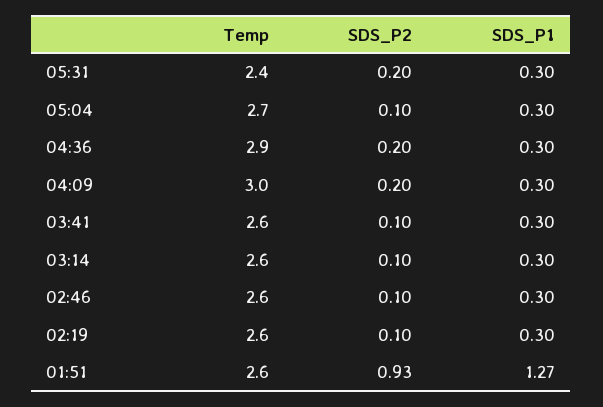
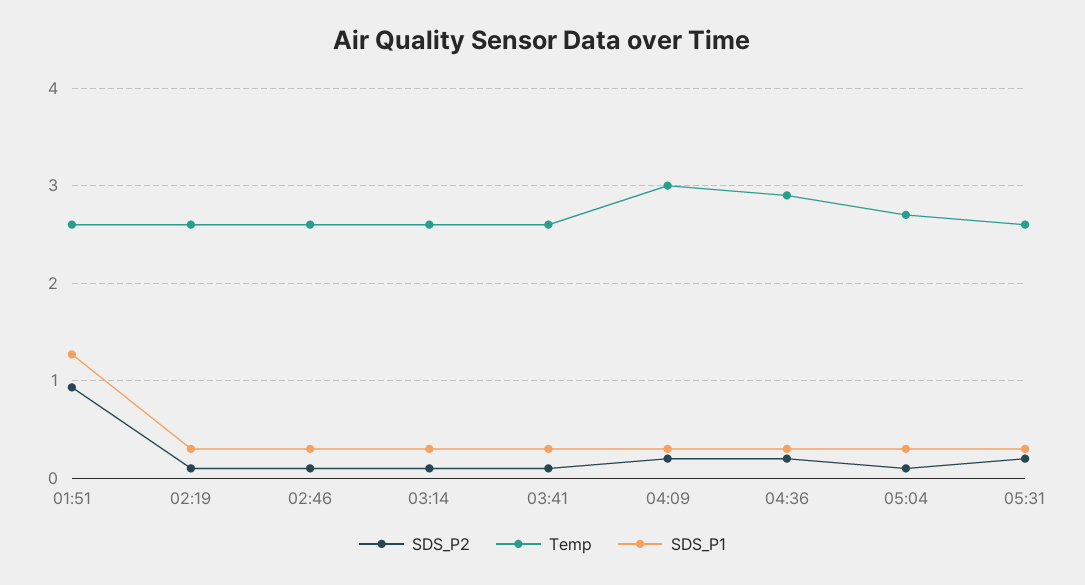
Temp, 05:31: 2.4 -> 2.6

